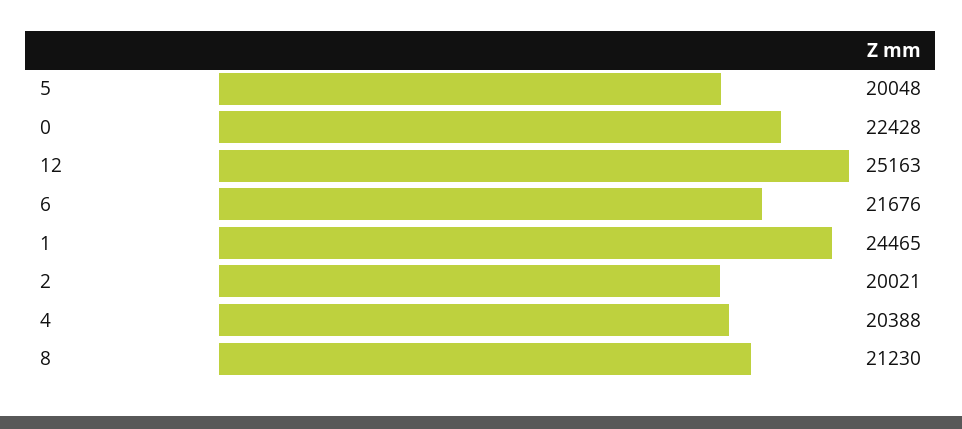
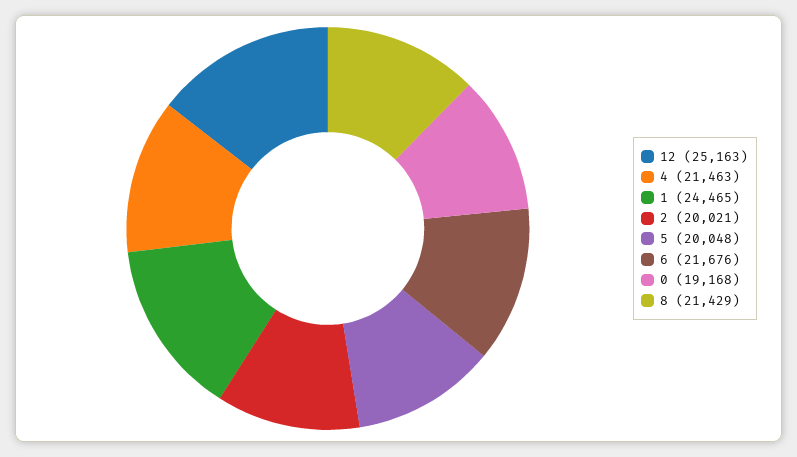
0: 22428 -> 19168
4: 20388 -> 21463
8: 21230 -> 21429

